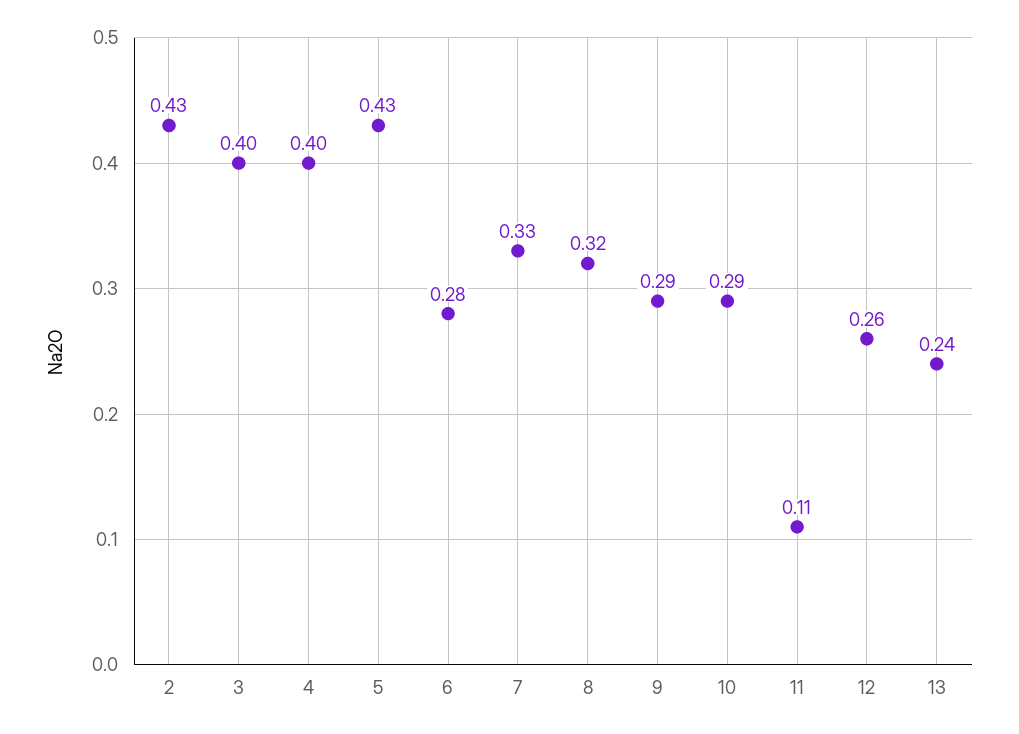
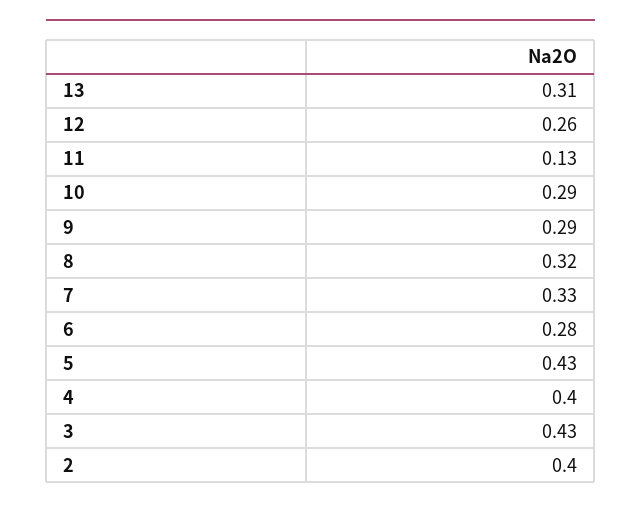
2: 0.43 -> 0.4
3: 0.4 -> 0.43
11: 0.11 -> 0.13
13: 0.24 -> 0.31

